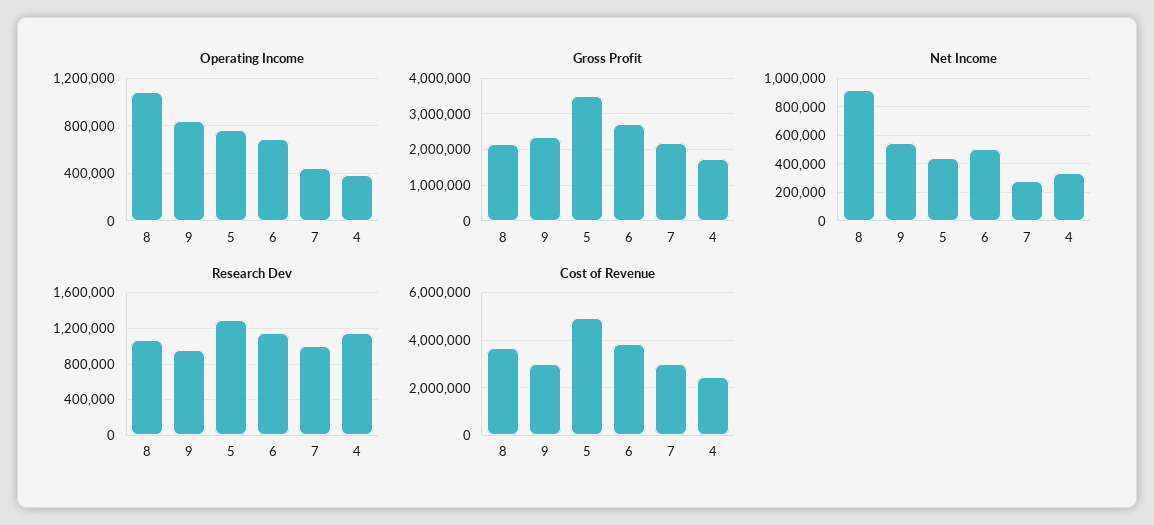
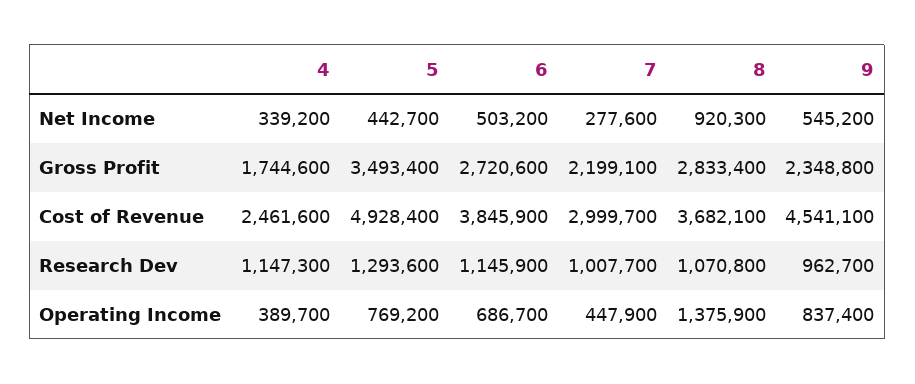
Operating Income, 8: 1100000 -> 1375900
Gross Profit, 8: 2200000 -> 2833400
Cost of Revenue, 9: 3000000 -> 4541100

